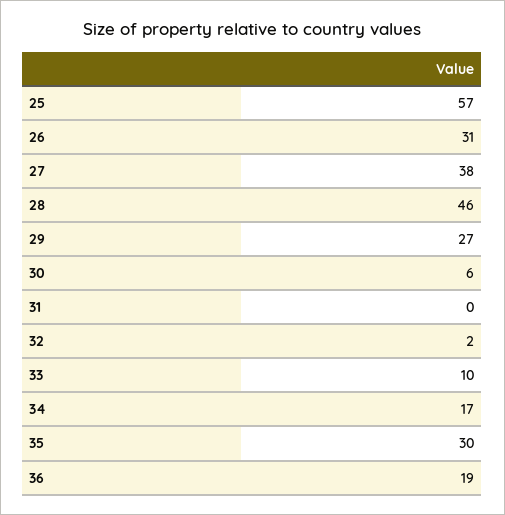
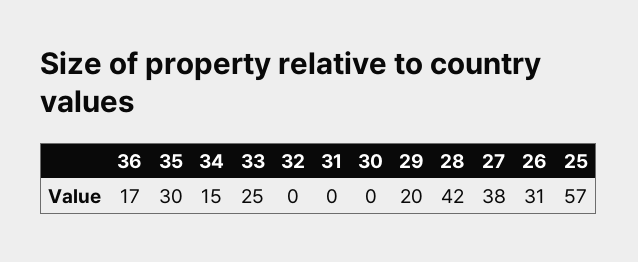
28: 46 -> 42
29: 27 -> 20
30: 6 -> 0
32: 2 -> 0
33: 10 -> 25
34: 17 -> 15
36: 19 -> 17

